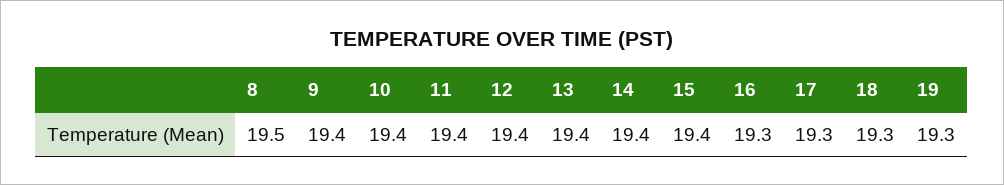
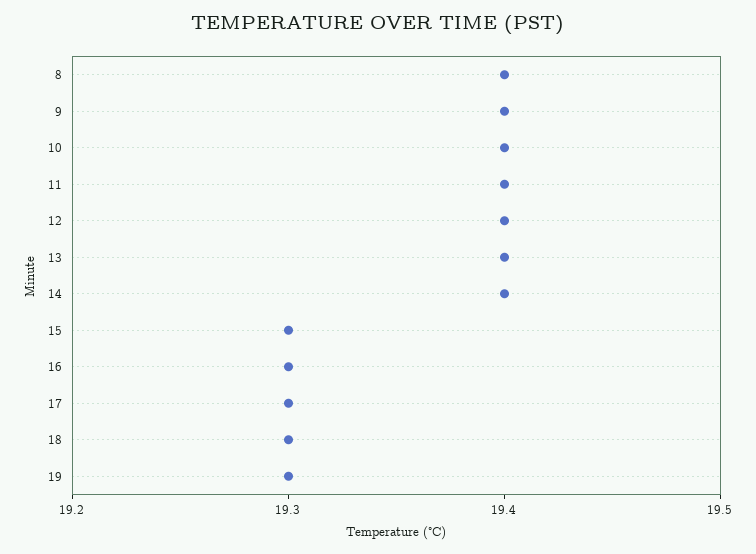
8: 19.5 -> 19.4
15: 19.4 -> 19.3

